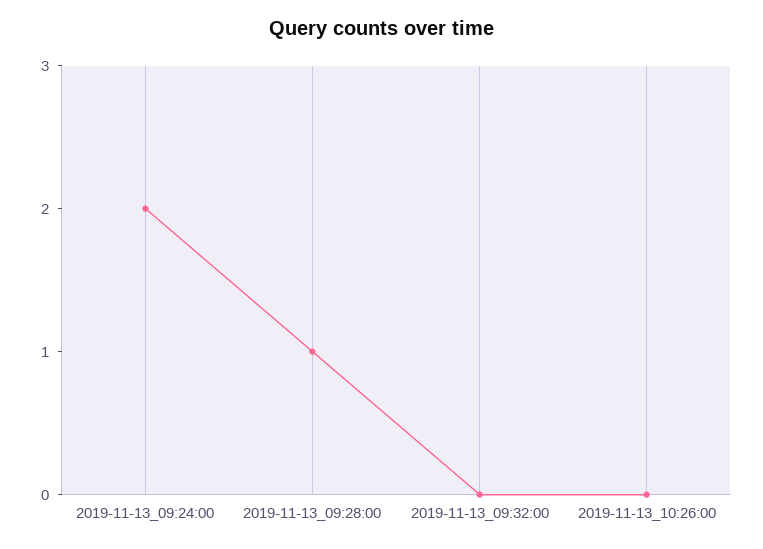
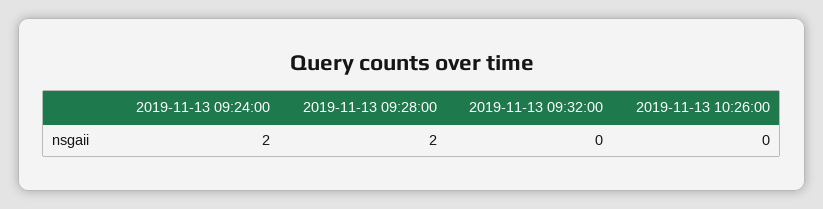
2019-11-13_09:28:00: 1 -> 2

